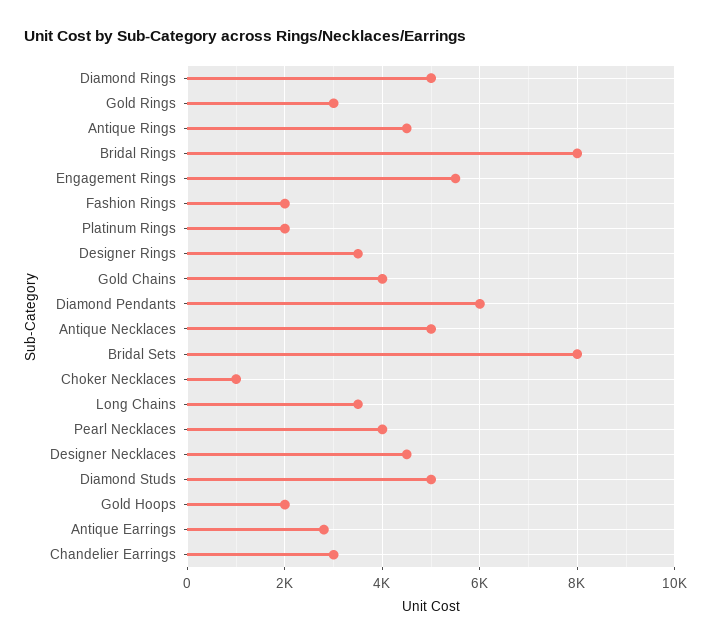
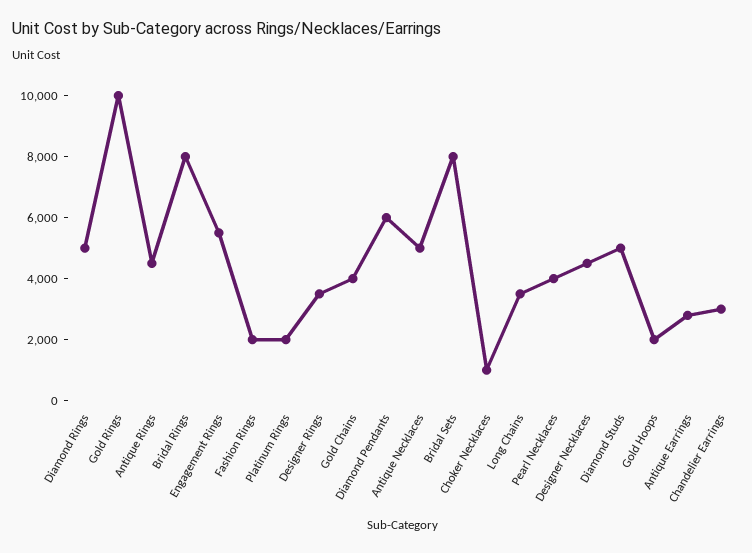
Gold Rings: 3000 -> 10000

